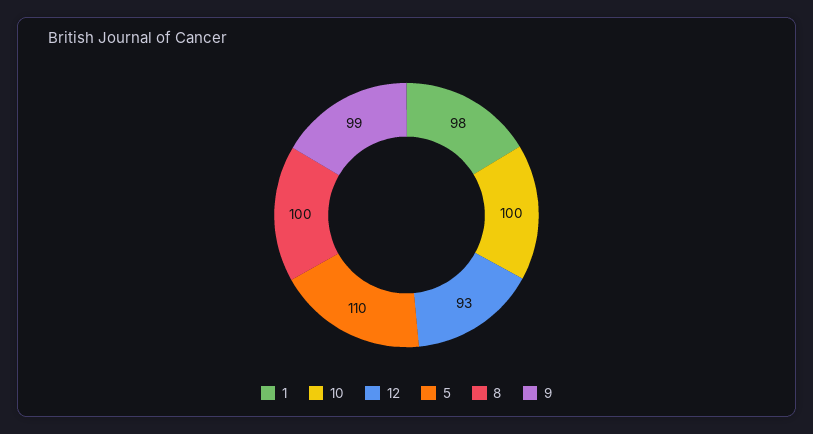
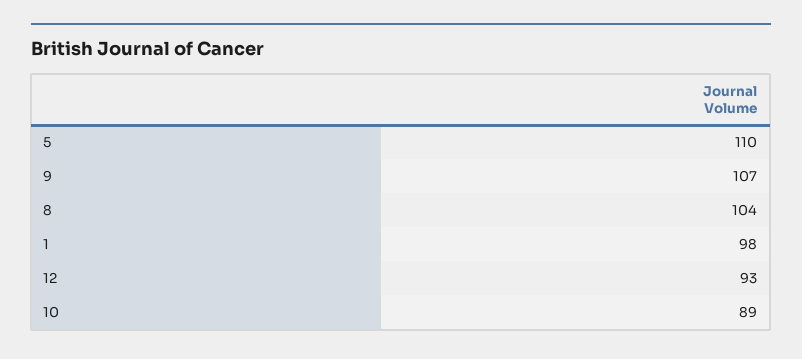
10: 100 -> 89
8: 100 -> 104
9: 99 -> 107

